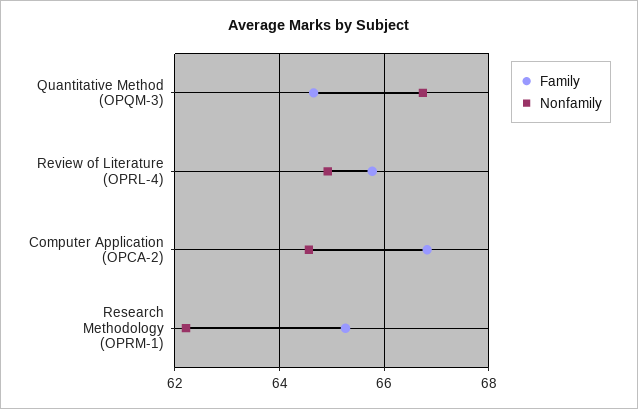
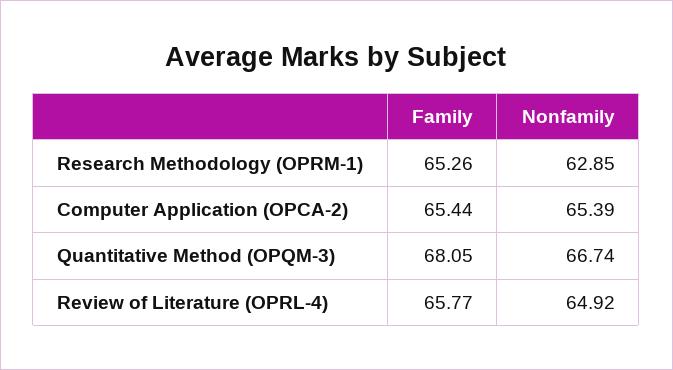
Family, Quantitative Method (OPQM-3): 64.6 -> 68.05
Family, Computer Application (OPCA-2): 66.8 -> 65.44
Nonfamily, Computer Application (OPCA-2): 64.6 -> 65.39
Nonfamily, Research Methodology (OPRM-1): 62.2 -> 62.85

